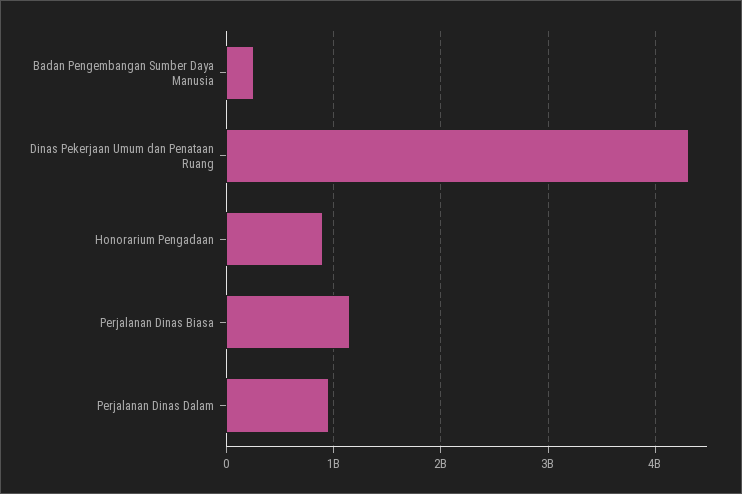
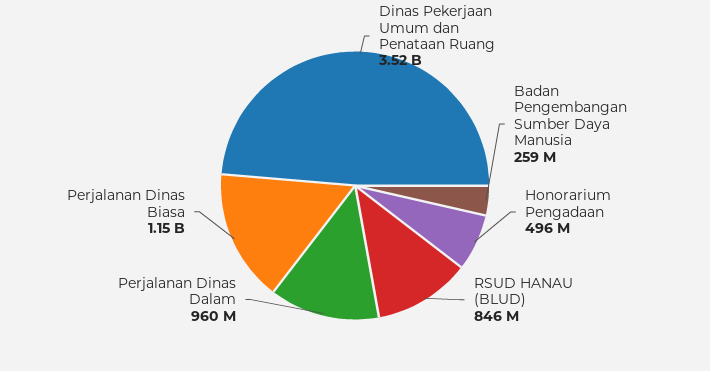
Dinas Pekerjaan Umum dan Penataan Ruang: 4300000000 -> 3520000000
Honorarium Pengadaan: 900000000 -> 496000000
RSUD HANAU (BLUD): none -> 846000000

